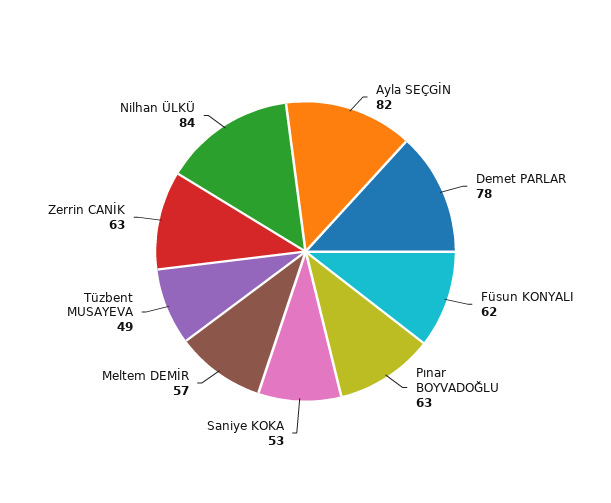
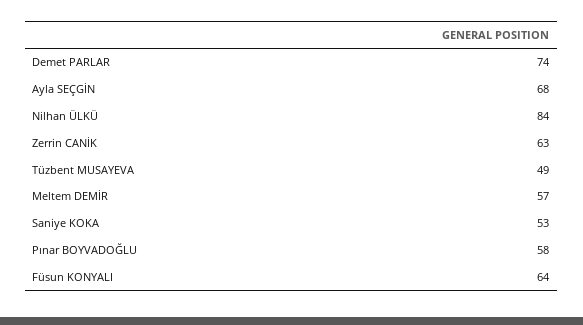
Ayla SEÇGİN: 82 -> 68
Demet PARLAR: 78 -> 74
Füsun KONYALI: 62 -> 64
Pınar BOYVADOĞLU: 63 -> 58

